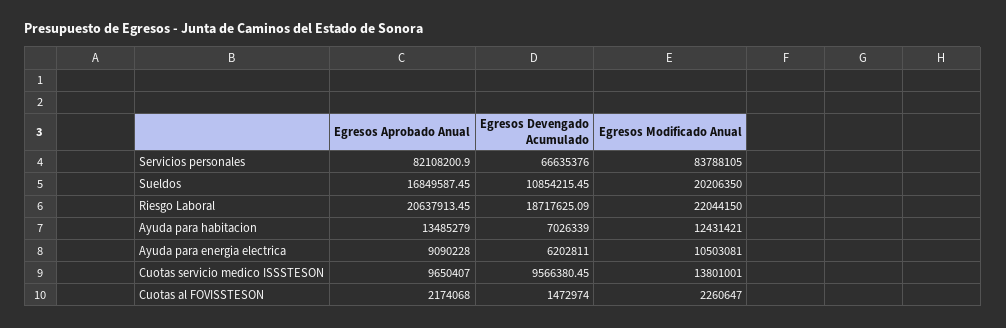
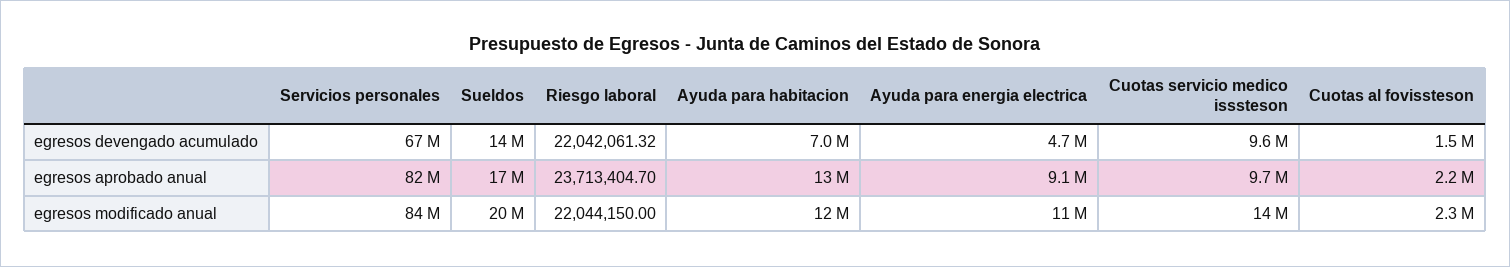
Egresos Devengado Acumulado, Sueldos: 10854215.45 -> 14000000
Egresos Aprobado Anual, Riesgo Laboral: 20637913.45 -> 23713404.7
Egresos Devengado Acumulado, Riesgo Laboral: 18717625.09 -> 22042061.32
Egresos Devengado Acumulado, Ayuda para energia electrica: 6202811 -> 4700000

